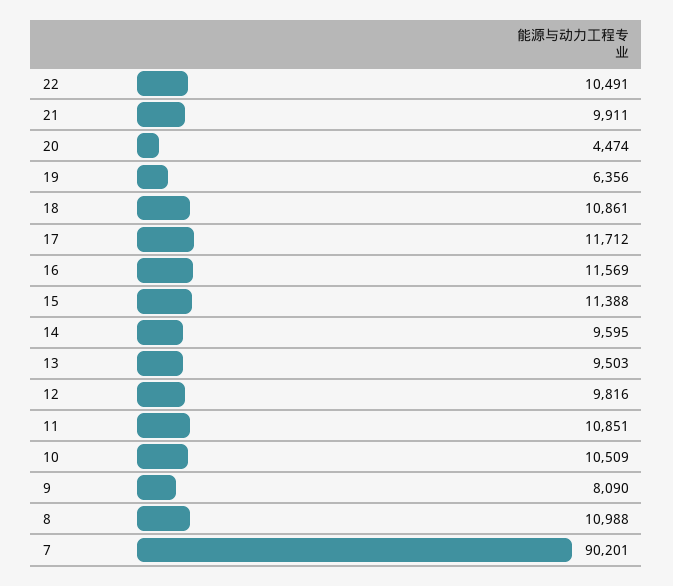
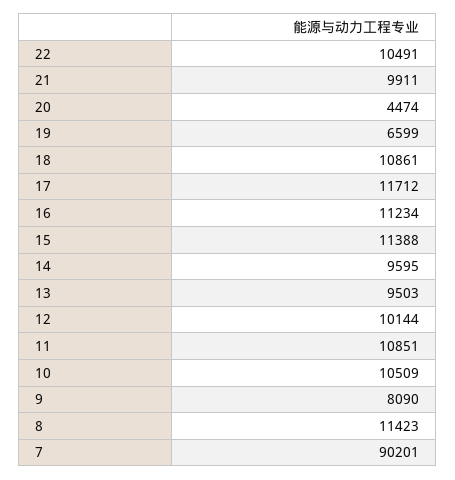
19: 6356 -> 6599
16: 11569 -> 11234
12: 9816 -> 10144
8: 10988 -> 11423

